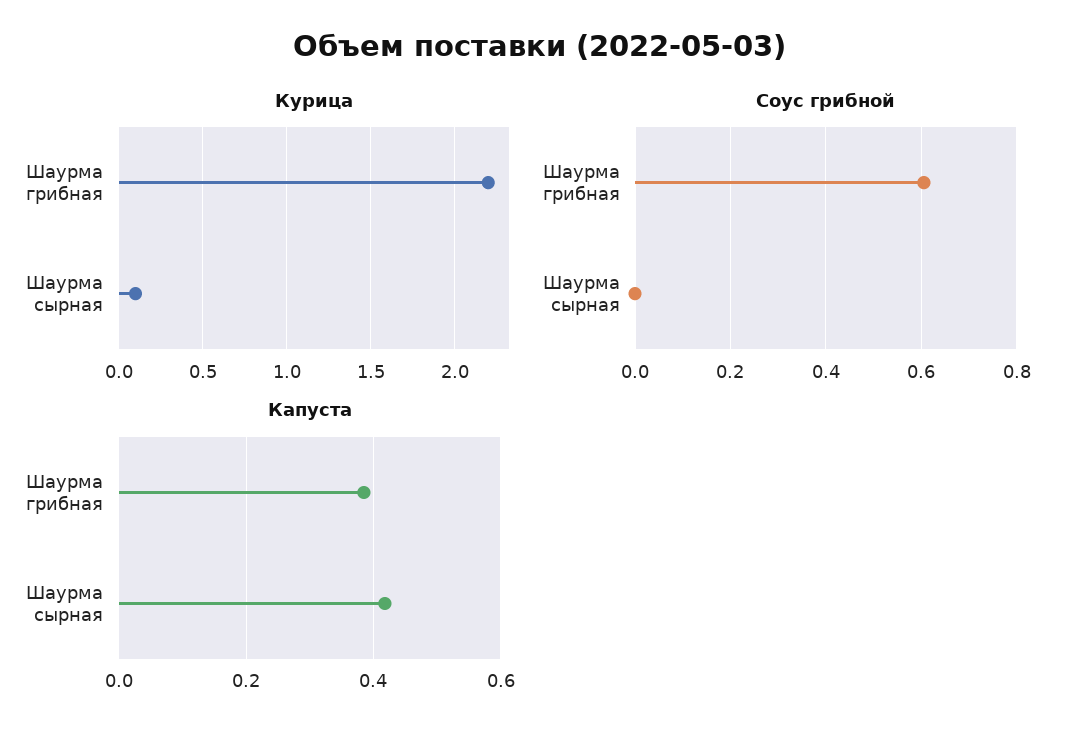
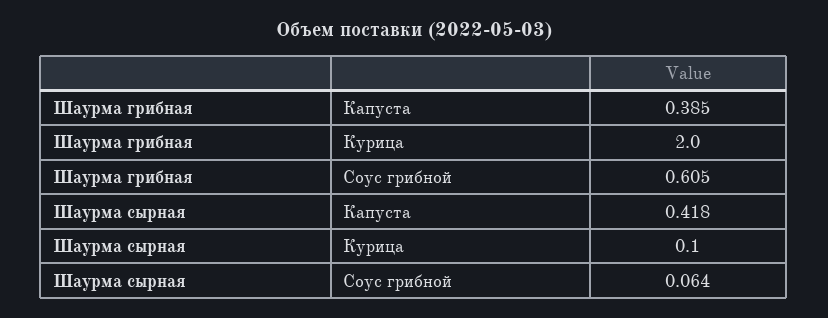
Курица, Шаурма грибная: 2.2 -> 2
Соус грибной, Шаурма сырная: 0 -> 0.064

